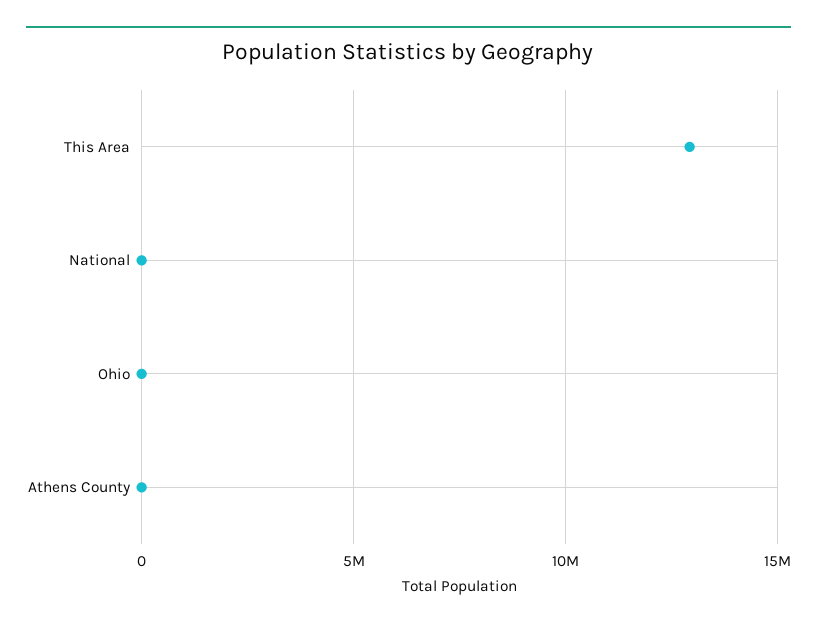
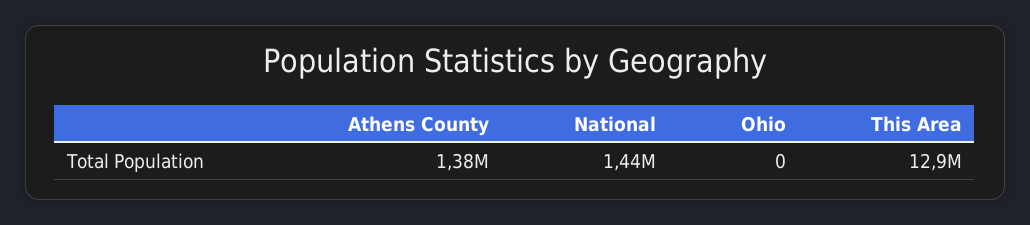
National: 0 -> 1440000
Athens County: 0 -> 1380000

